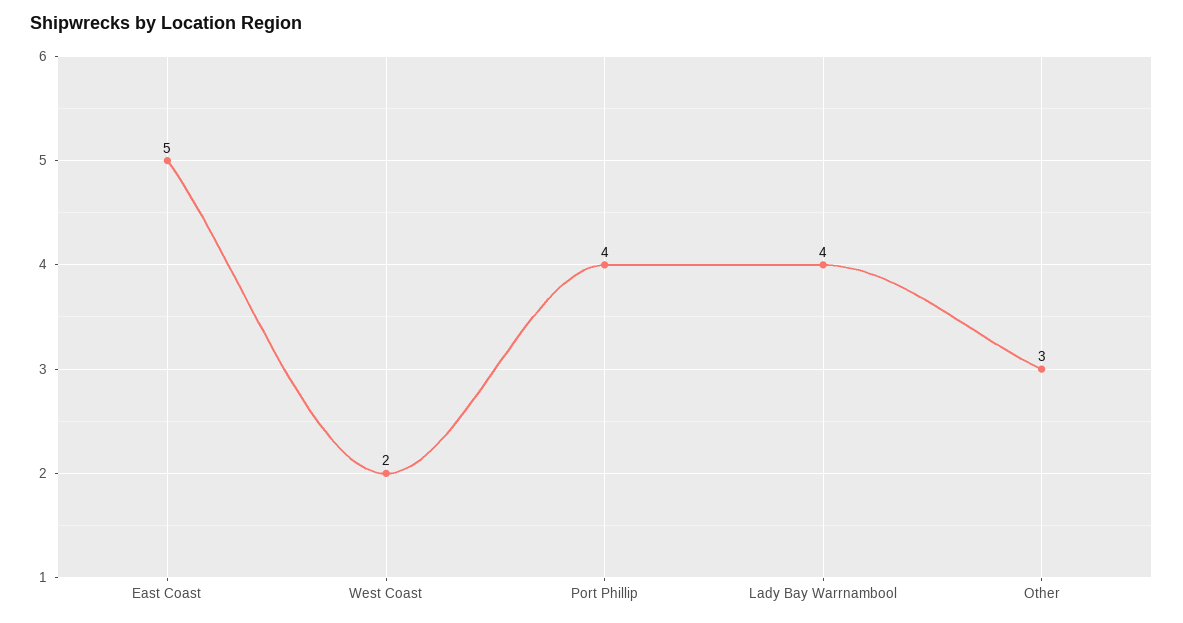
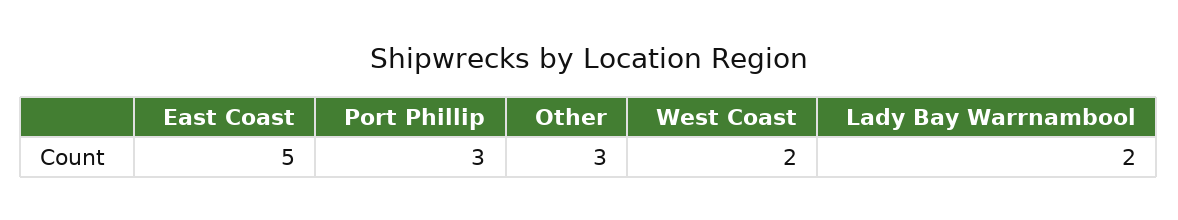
Port Phillip: 4 -> 3
Lady Bay Warrnambool: 4 -> 2

